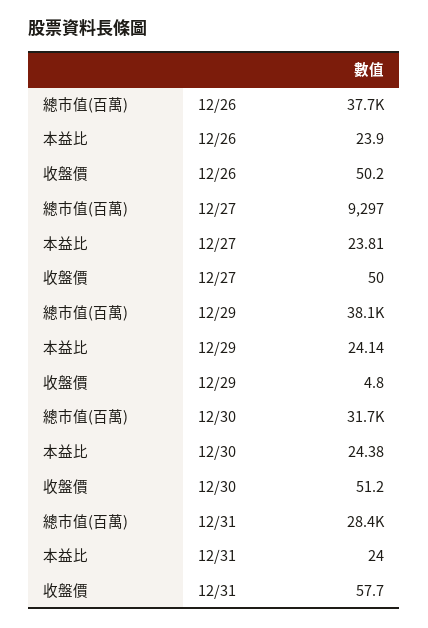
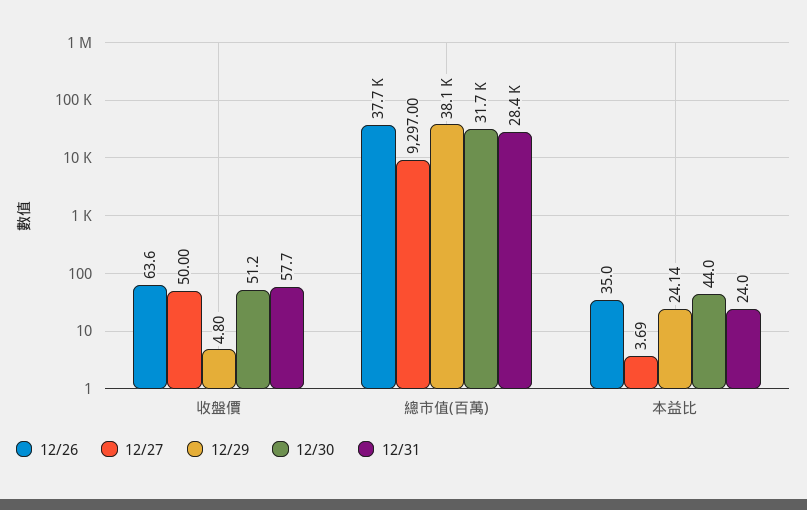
12/26, 本益比: 23.9 -> 35
12/26, 收盤價: 50.2 -> 63.6
12/27, 本益比: 23.81 -> 3.69
12/30, 本益比: 24.38 -> 44

